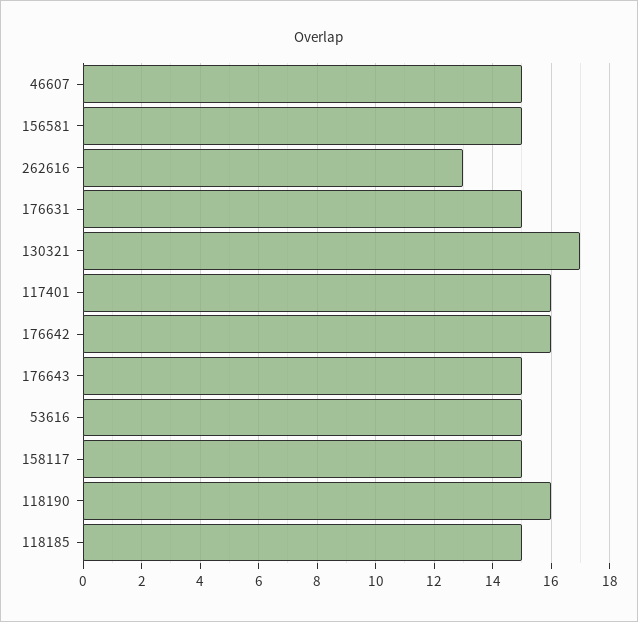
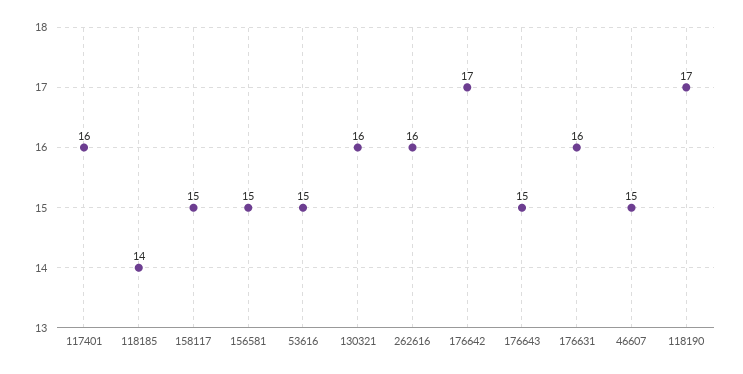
262616: 13 -> 16
176631: 15 -> 16
130321: 17 -> 16
176642: 16 -> 17
118190: 16 -> 17
118185: 15 -> 14

